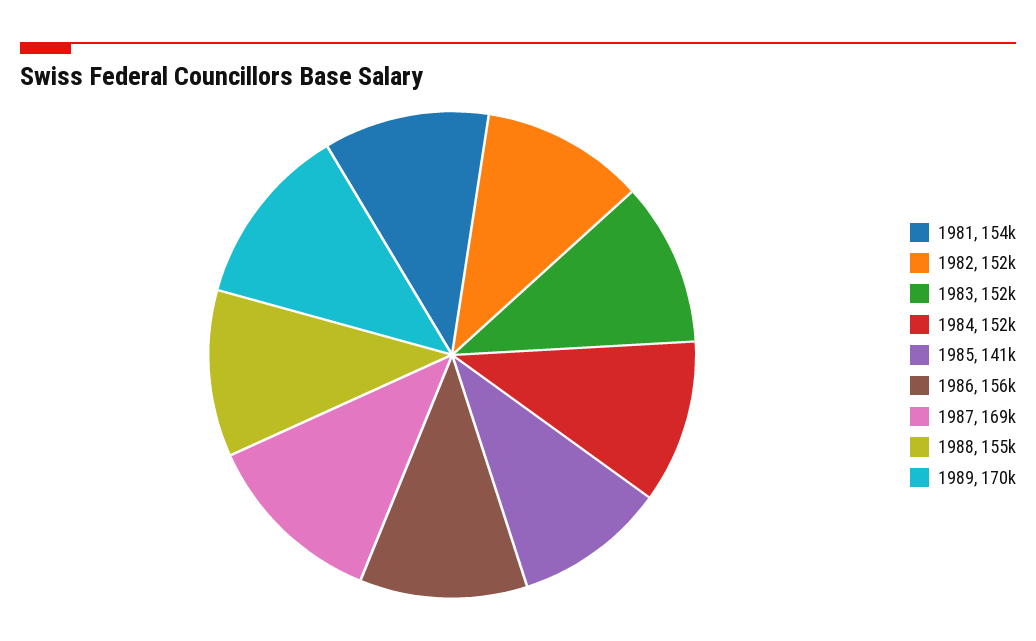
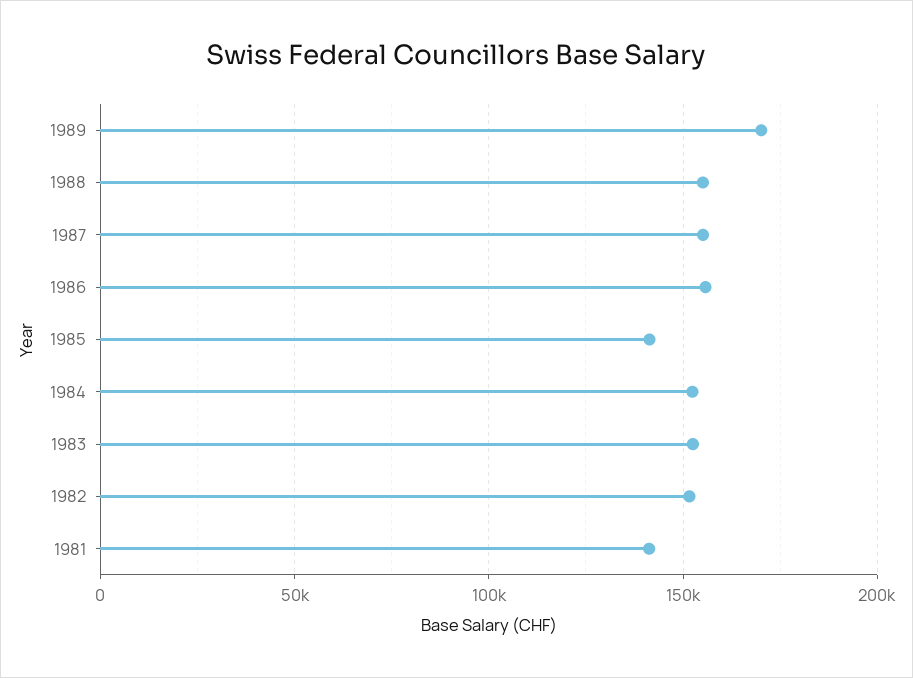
1981: 154000 -> 140000
1987: 169000 -> 155000

